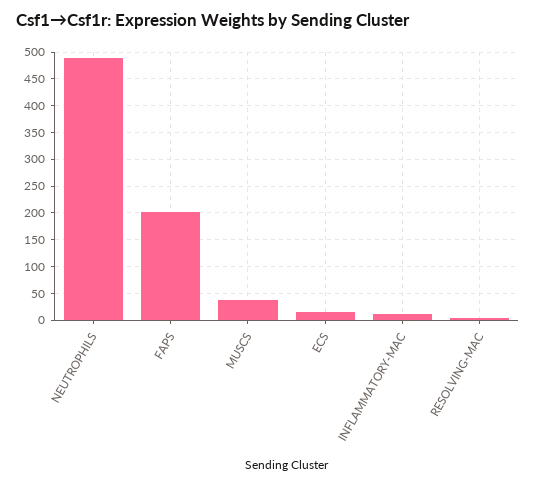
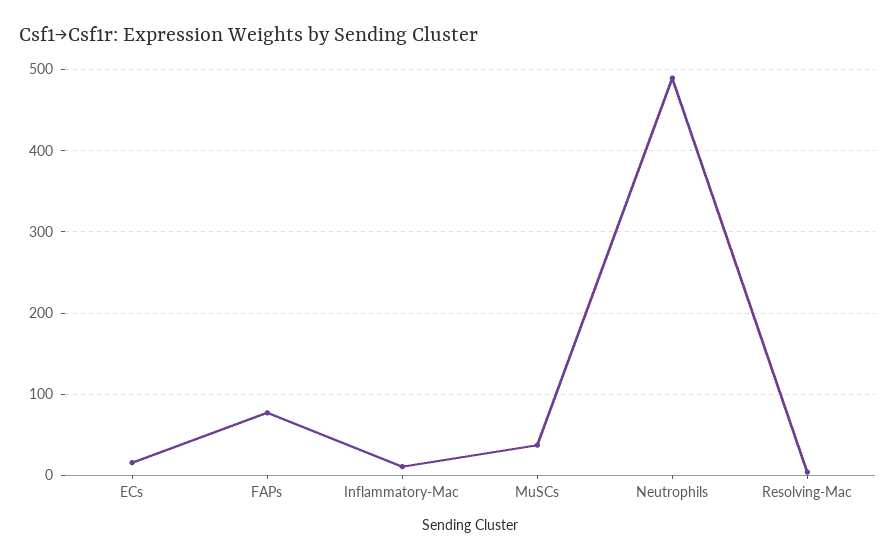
FAPS: 200 -> 80

